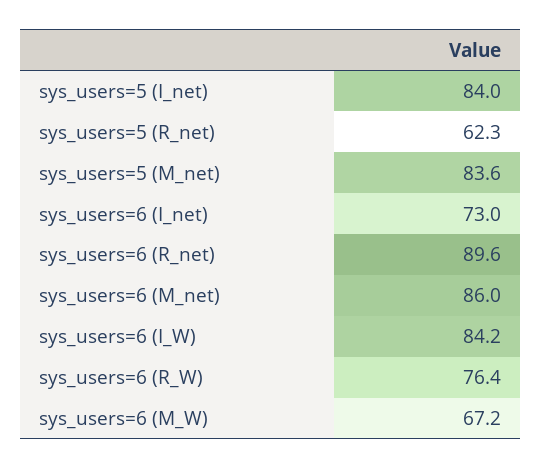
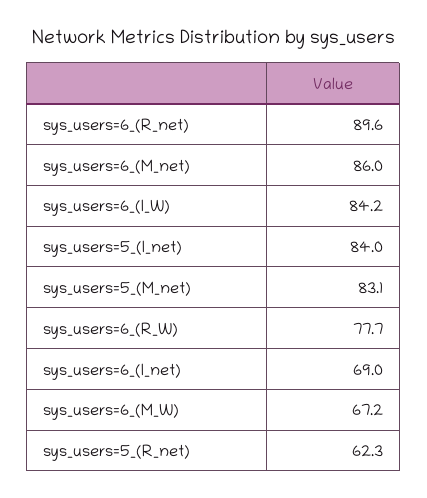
sys_users=5 (M_net): 83.6 -> 83.1
sys_users=6 (I_net): 73 -> 69
sys_users=6 (R_W): 76.4 -> 77.7

